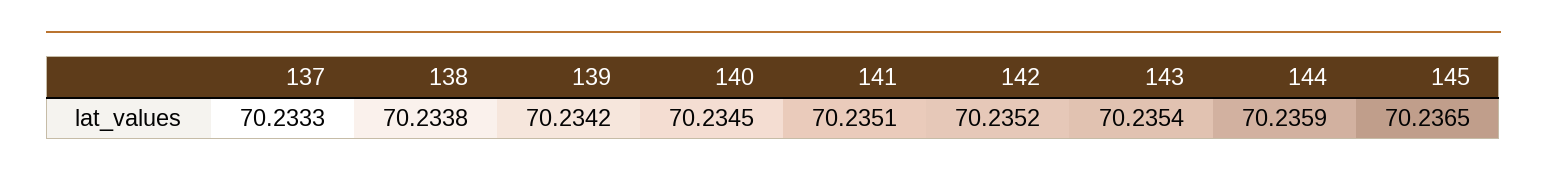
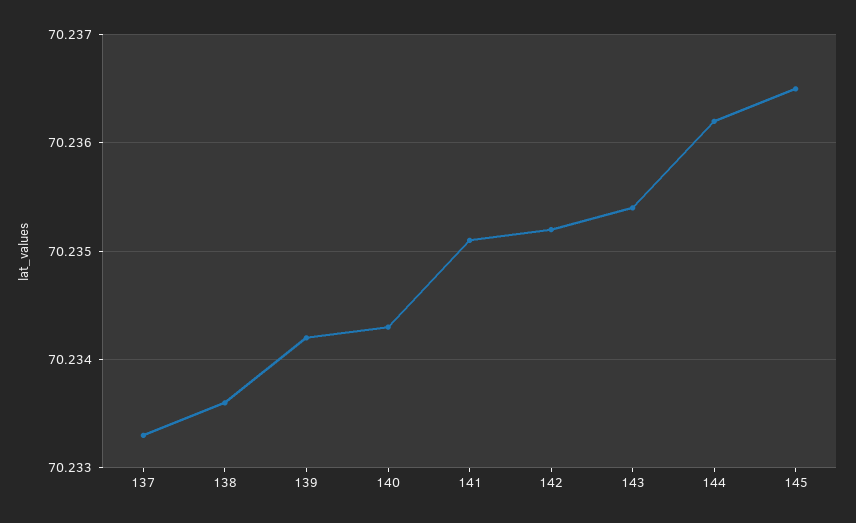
138: 70.2338 -> 70.2336
140: 70.2345 -> 70.2343
144: 70.2359 -> 70.2362

